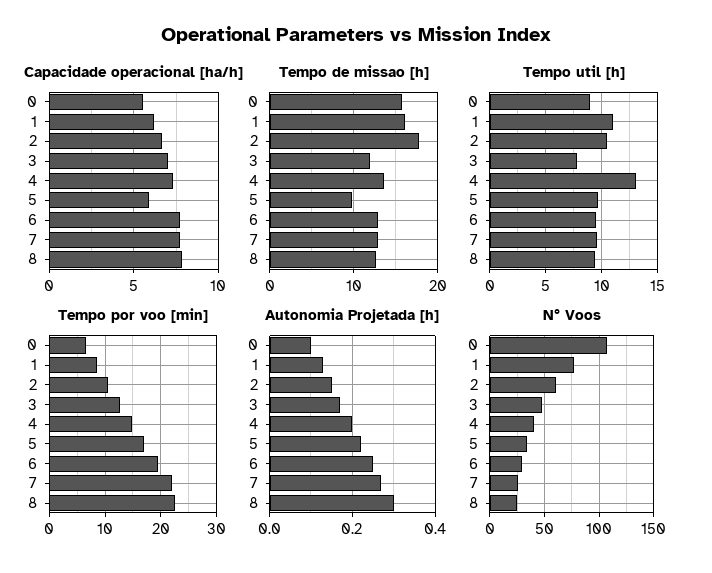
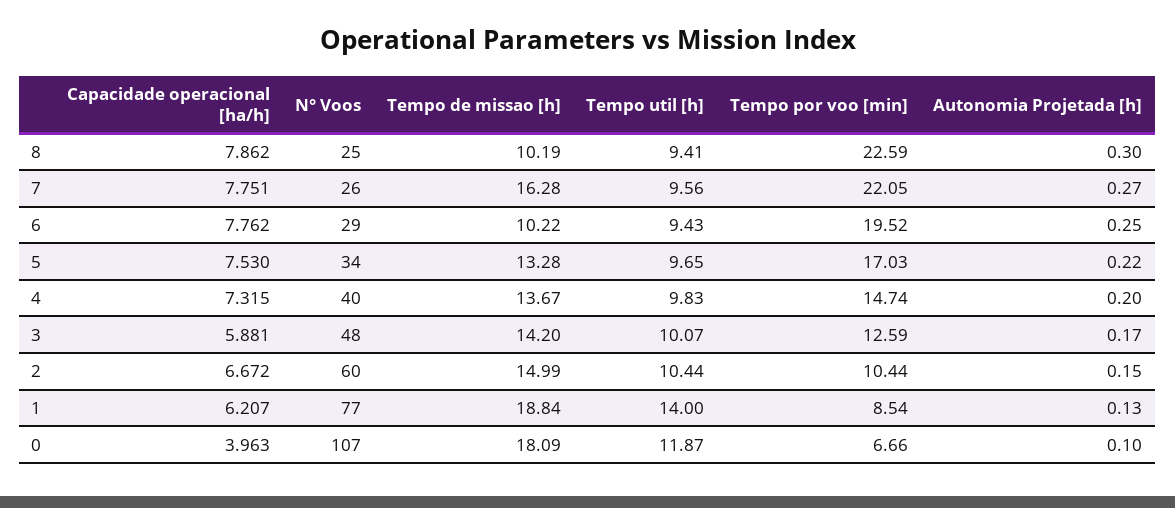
Capacidade operacional [ha/h], 0: 5.5 -> 3.963
Capacidade operacional [ha/h], 3: 7 -> 5.881
Capacidade operacional [ha/h], 5: 6 -> 7.53
Tempo de missao [h], 0: 16 -> 18.09
Tempo de missao [h], 1: 16 -> 18.84
Tempo de missao [h], 2: 18 -> 14.99
Tempo de missao [h], 3: 12 -> 14.2
Tempo de missao [h], 5: 10 -> 13.28
Tempo de missao [h], 6: 13 -> 10.22
Tempo de missao [h], 7: 13 -> 16.28
Tempo de missao [h], 8: 13 -> 10.19
Tempo util [h], 0: 9 -> 11.87
Tempo util [h], 1: 11 -> 14
Tempo util [h], 3: 8 -> 10.07
Tempo util [h], 4: 13 -> 9.83

